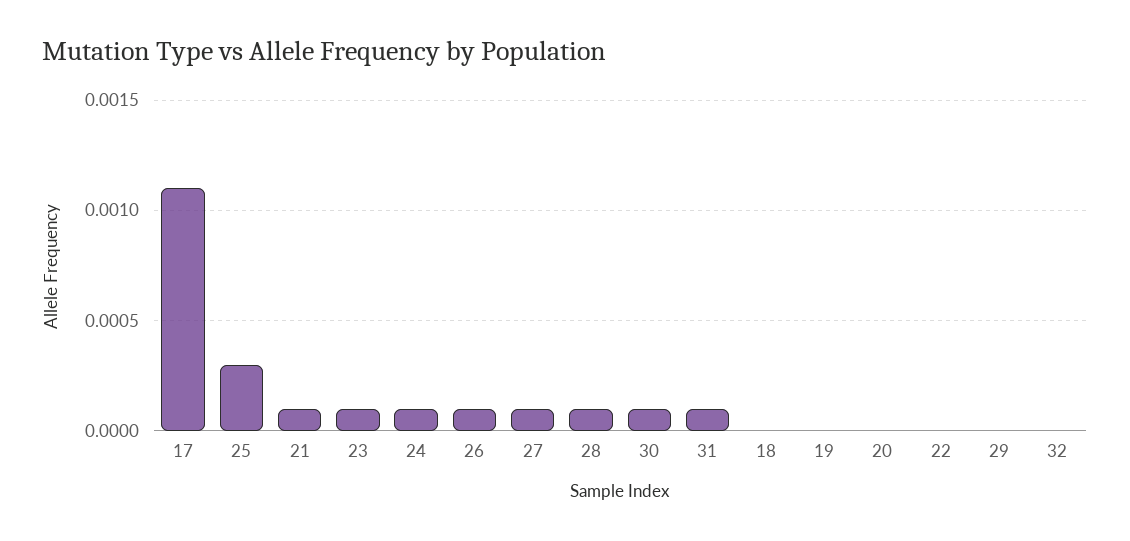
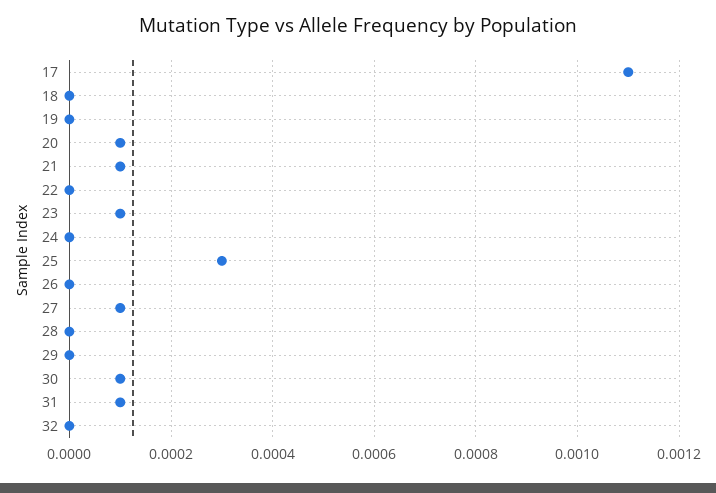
24: 0.0001 -> 0
26: 0.0001 -> 0
28: 0.0001 -> 0
20: 0 -> 0.0001

